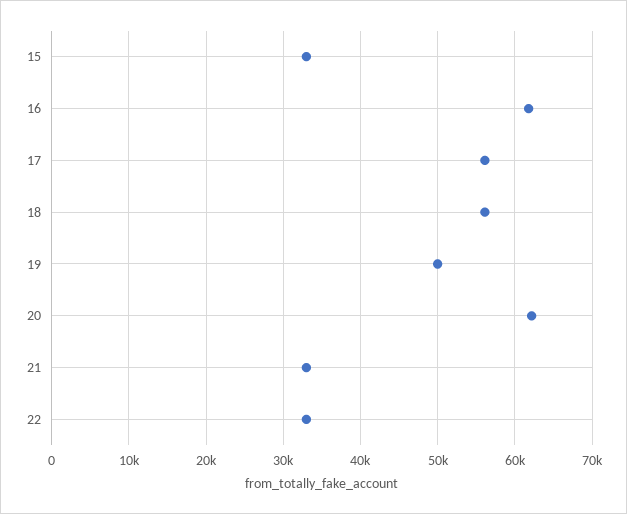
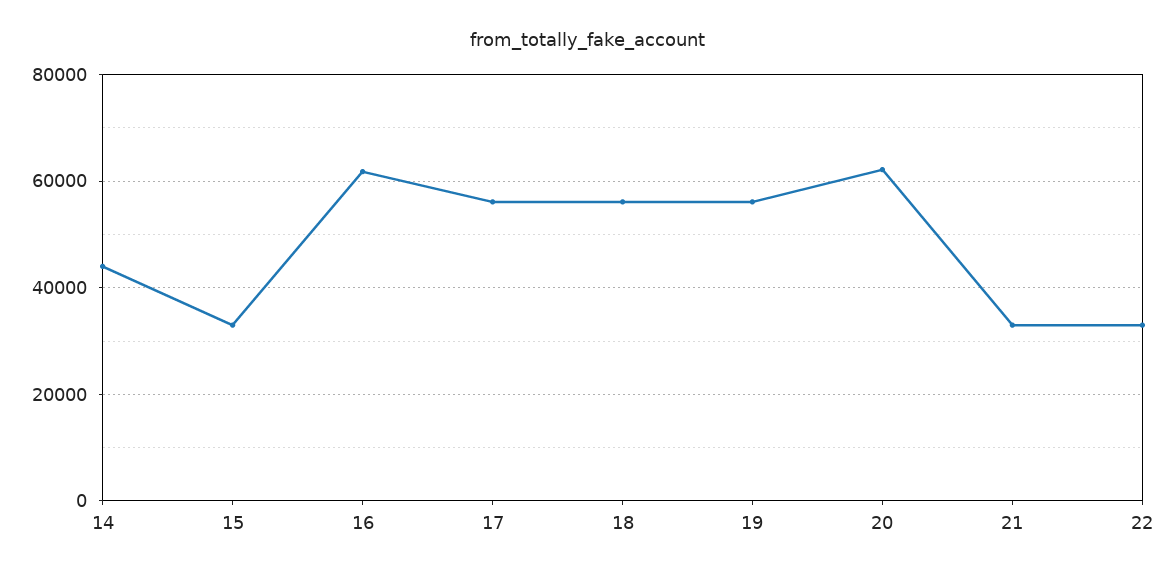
19: 50000 -> 56000
14: none -> 44000

